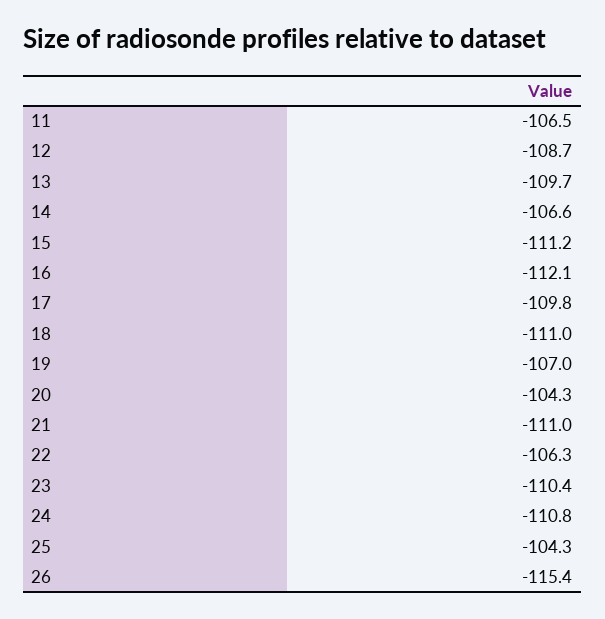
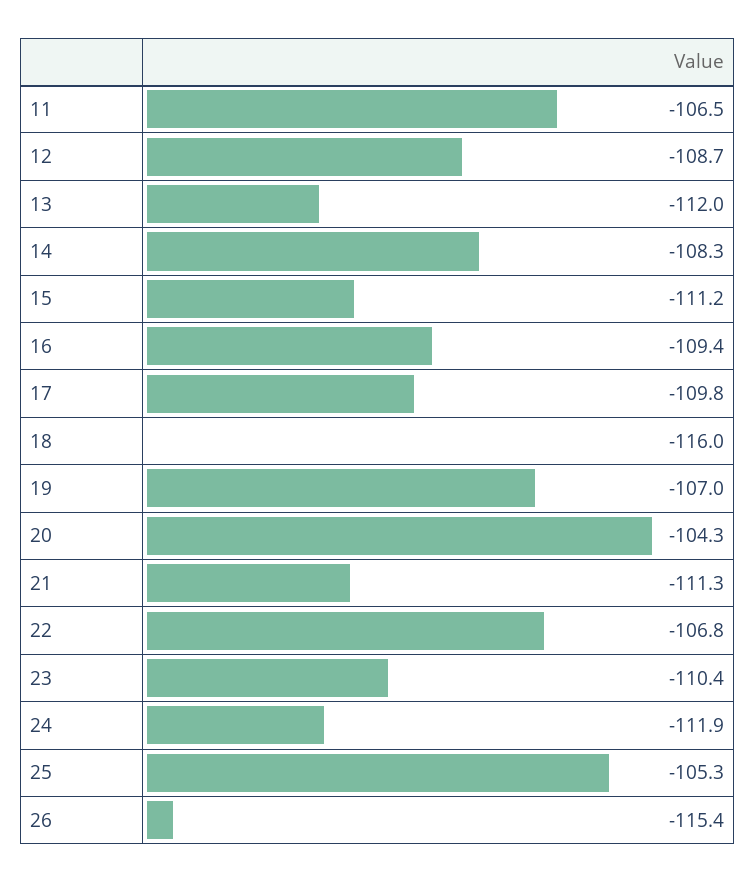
13: -109.7 -> -112
14: -106.6 -> -108.3
16: -112.1 -> -109.4
18: -111 -> -116
21: -111 -> -111.3
22: -106.3 -> -106.8
24: -110.8 -> -111.9
25: -104.3 -> -105.3

